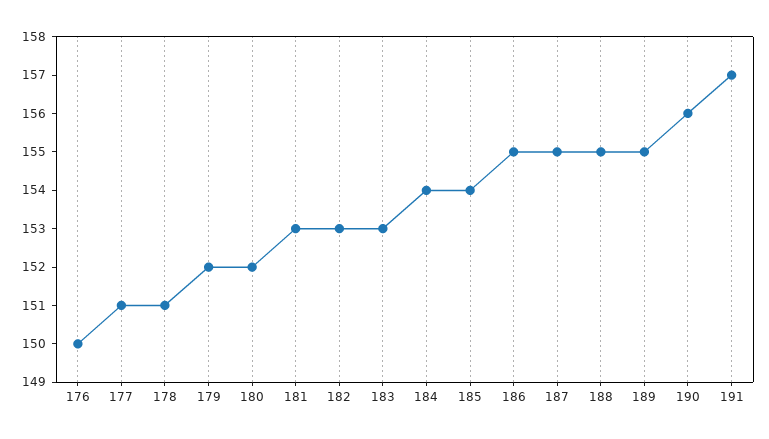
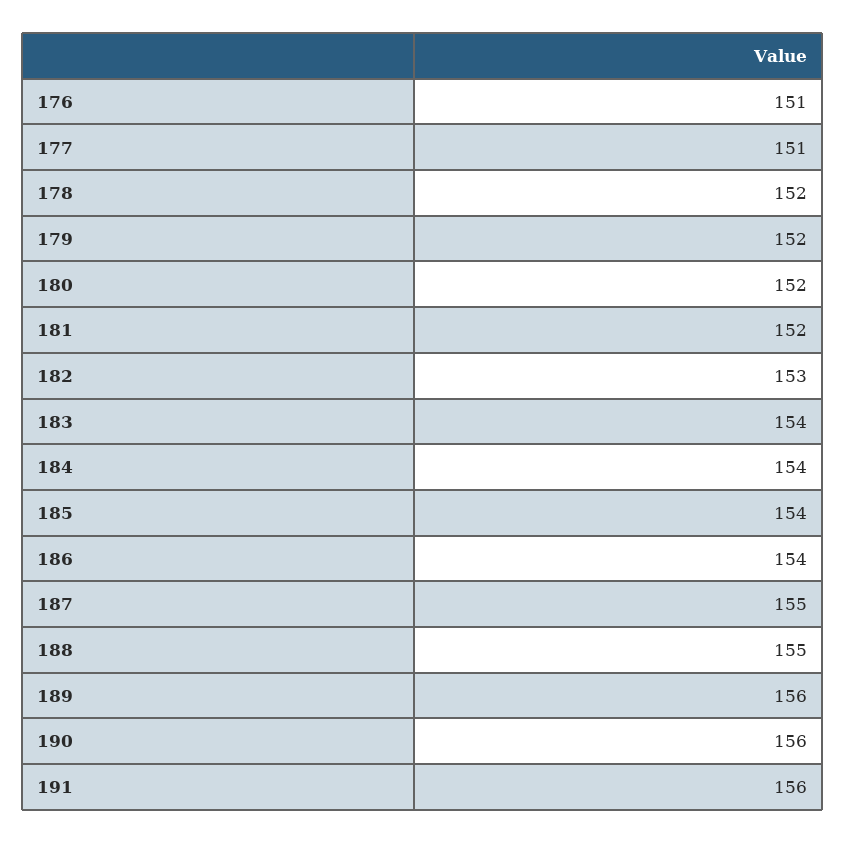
176: 150 -> 151
178: 151 -> 152
181: 153 -> 152
183: 153 -> 154
186: 155 -> 154
189: 155 -> 156
191: 157 -> 156

